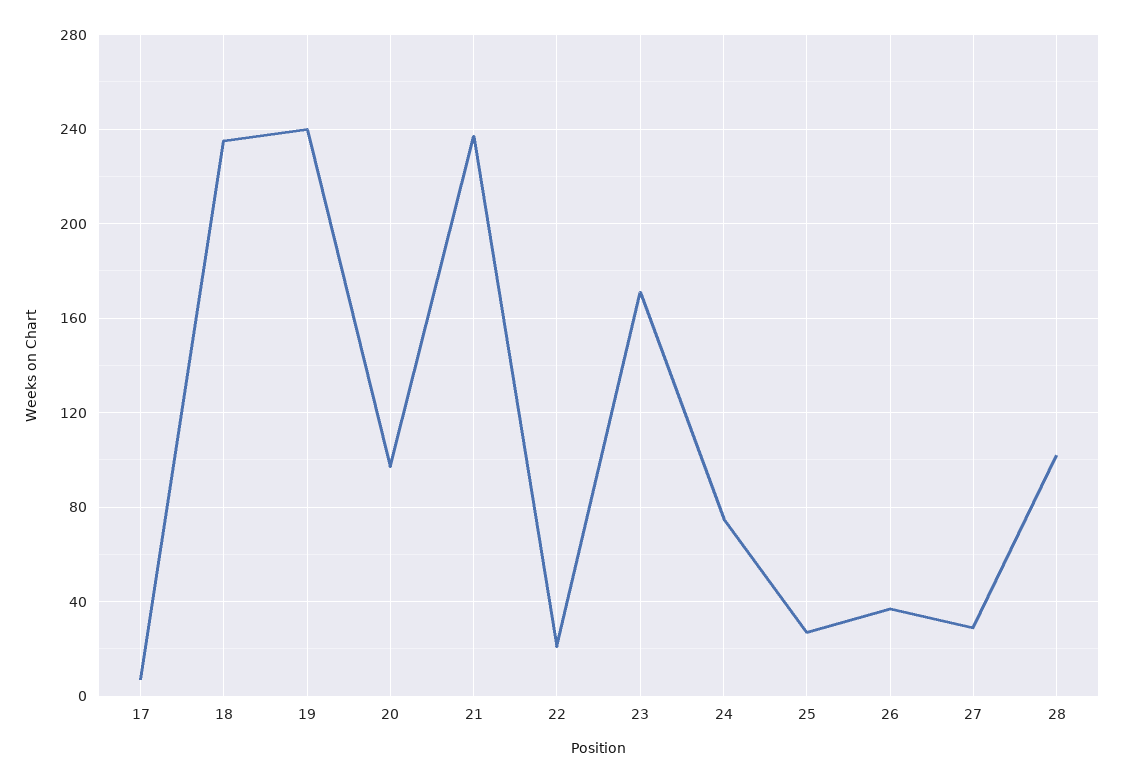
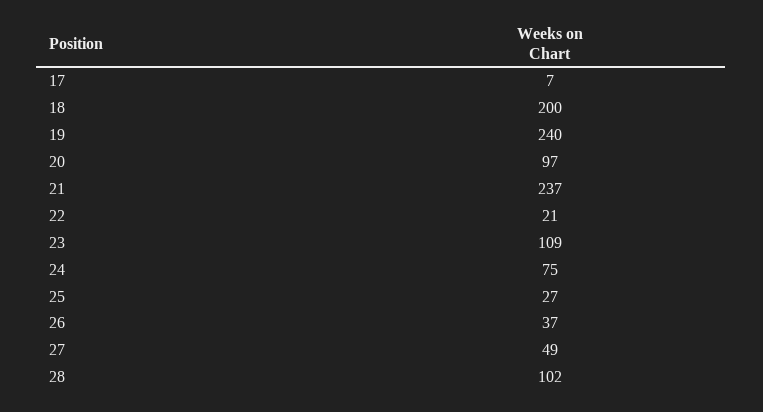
18: 235 -> 200
23: 170 -> 109
27: 30 -> 49

